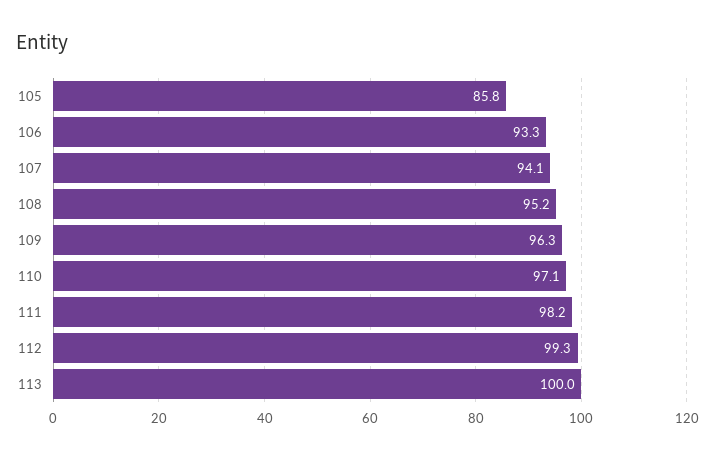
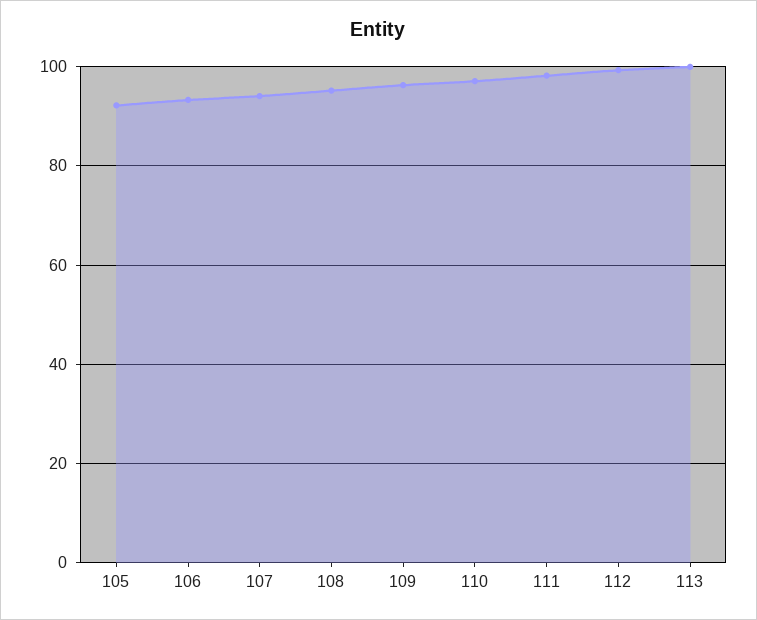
105: 85.8 -> 92

